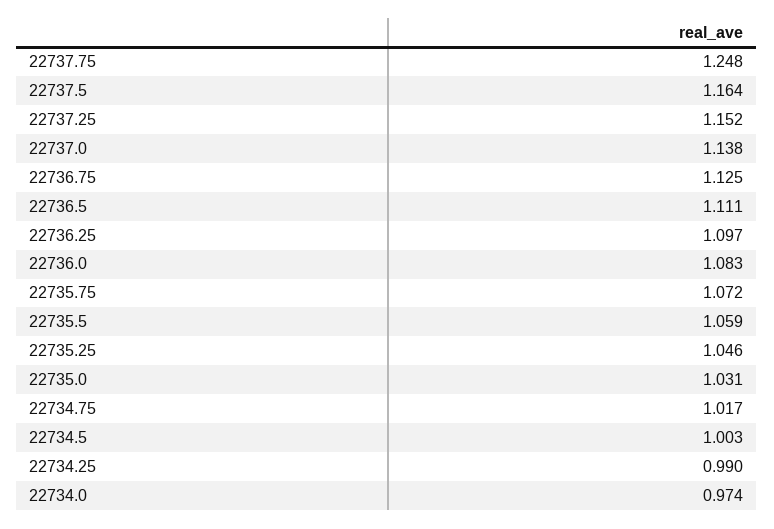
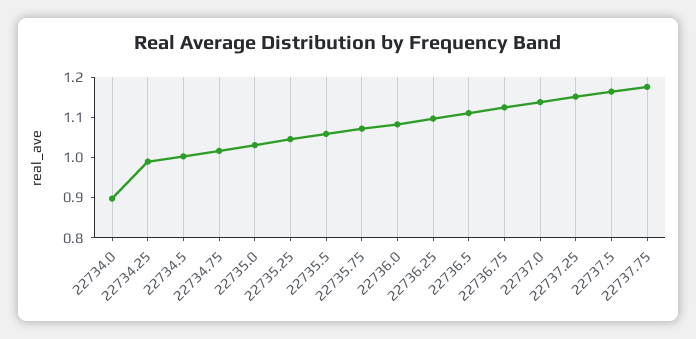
22737.75: 1.248 -> 1.18
22734.0: 0.974 -> 0.9

